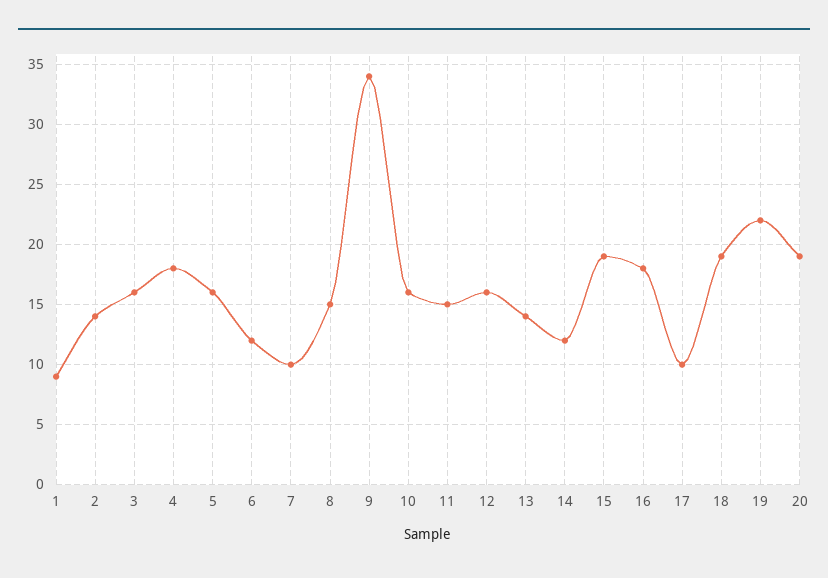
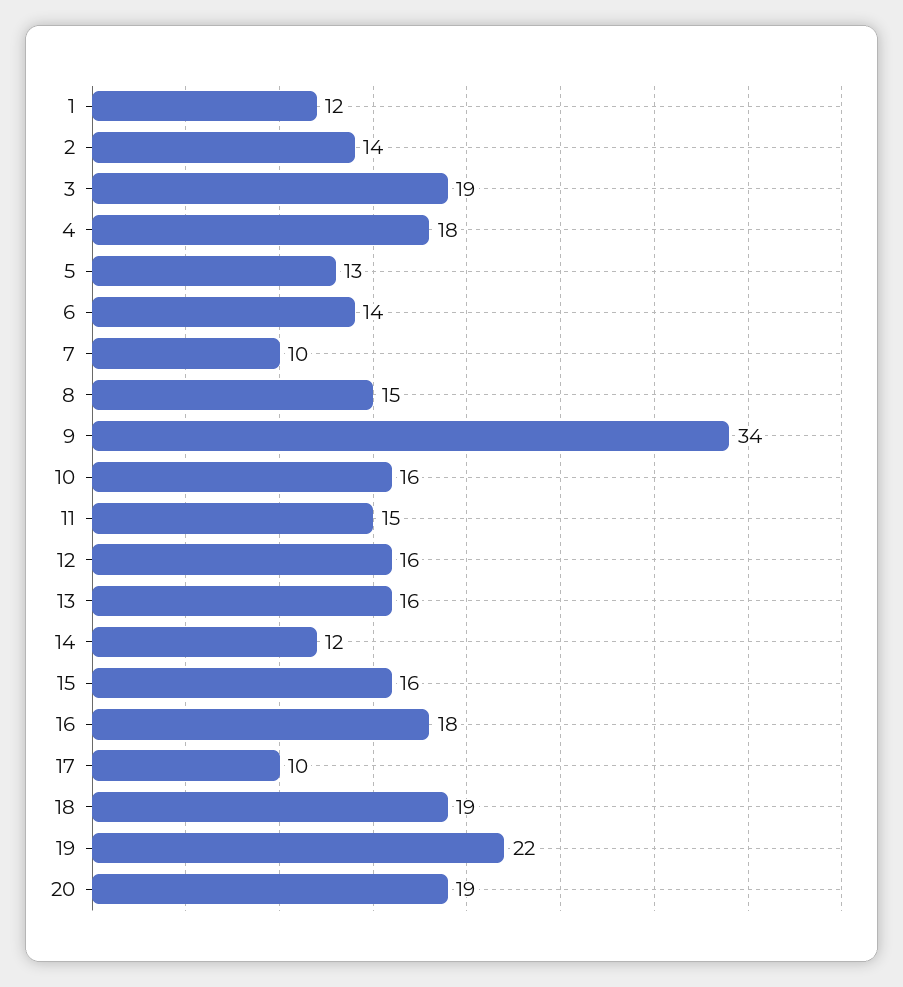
1: 9 -> 12
3: 16 -> 19
5: 16 -> 13
6: 12 -> 14
13: 14 -> 16
15: 19 -> 16

